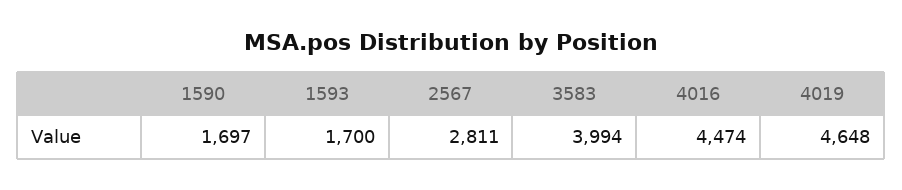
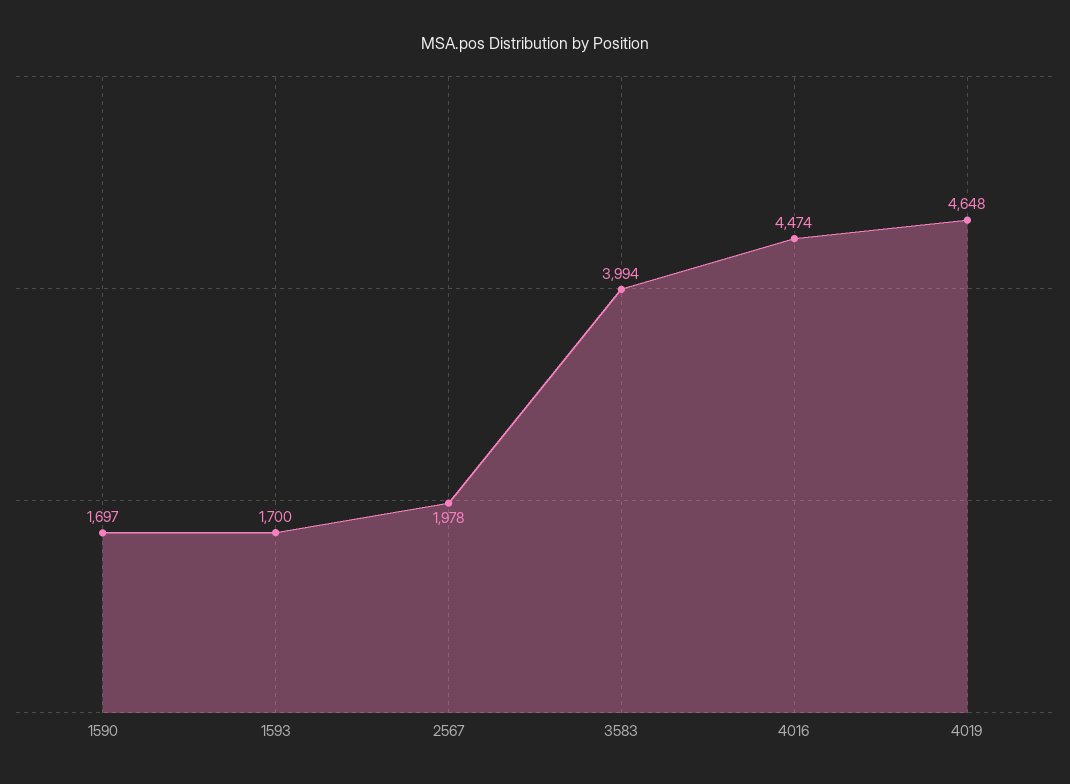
2567: 2811 -> 1978

